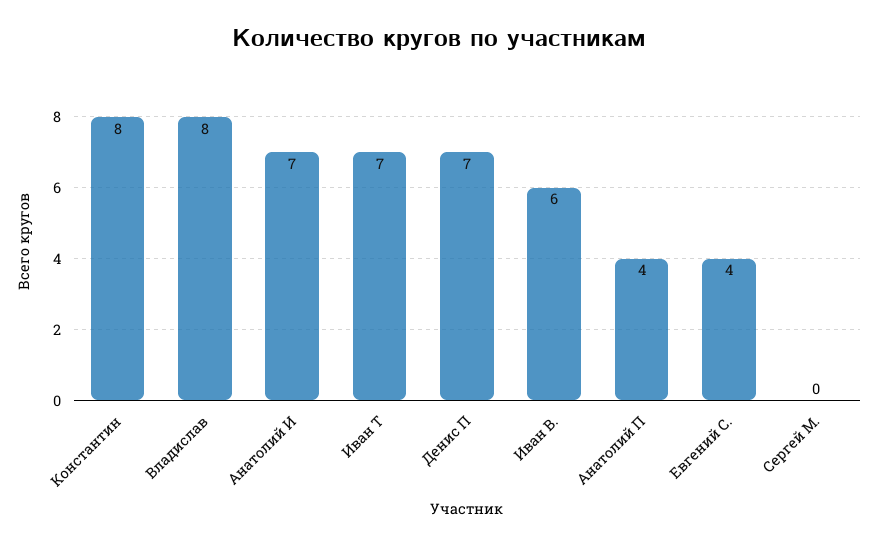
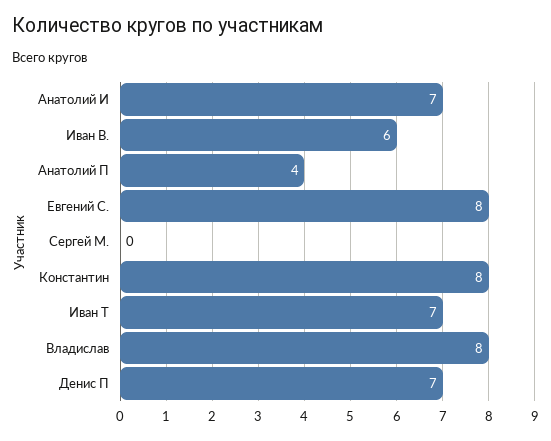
Евгений С.: 4 -> 8

